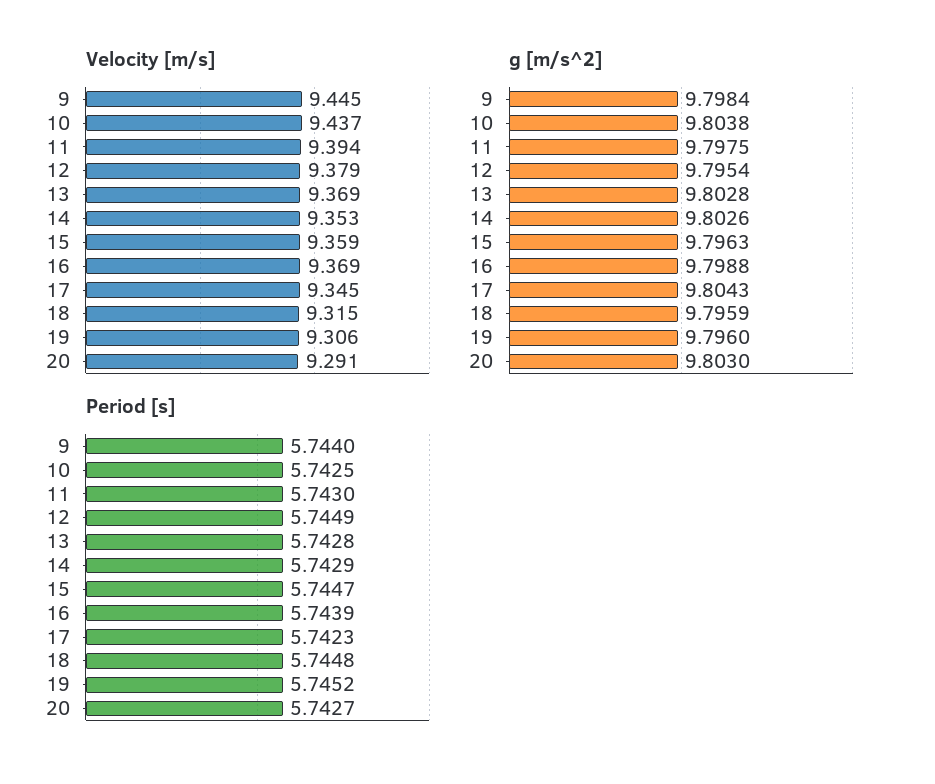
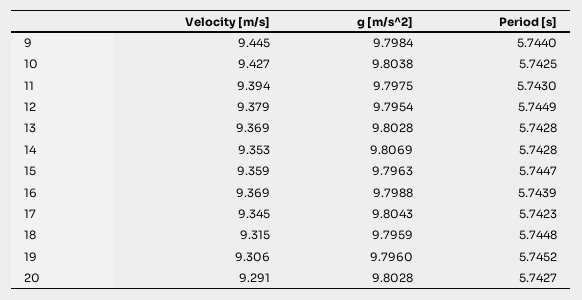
Velocity [m/s], 10: 9.437 -> 9.427
g [m/s^2], 14: 9.8026 -> 9.8069
g [m/s^2], 20: 9.803 -> 9.8028
Period [s], 14: 5.7429 -> 5.7428

